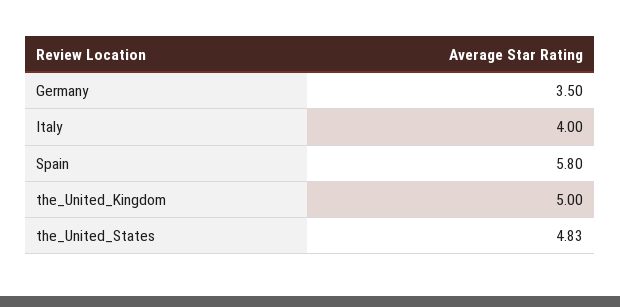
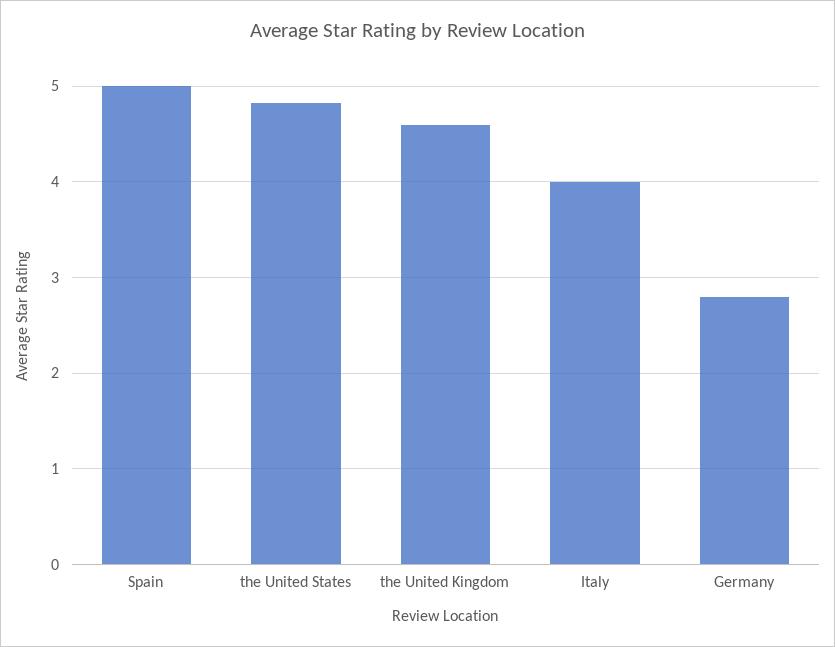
Germany: 3.5 -> 2.8
Spain: 5.8 -> 5
the_United_Kingdom: 5 -> 4.6

